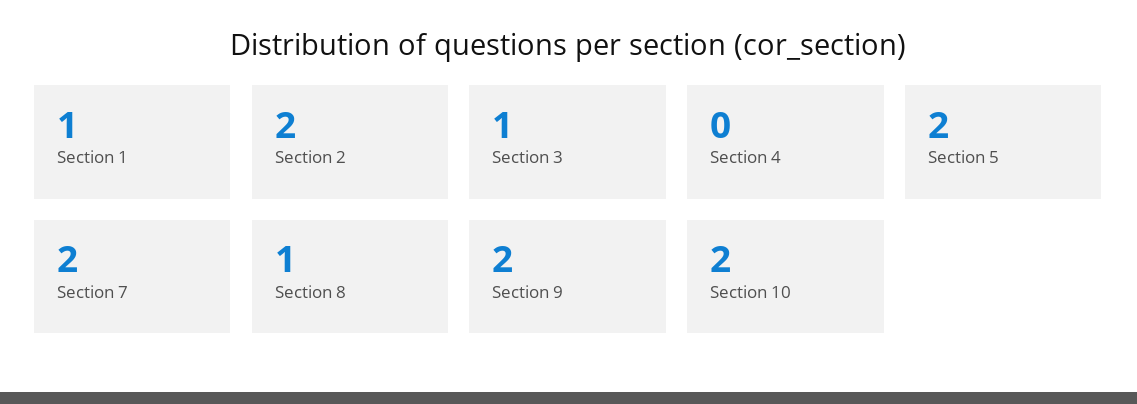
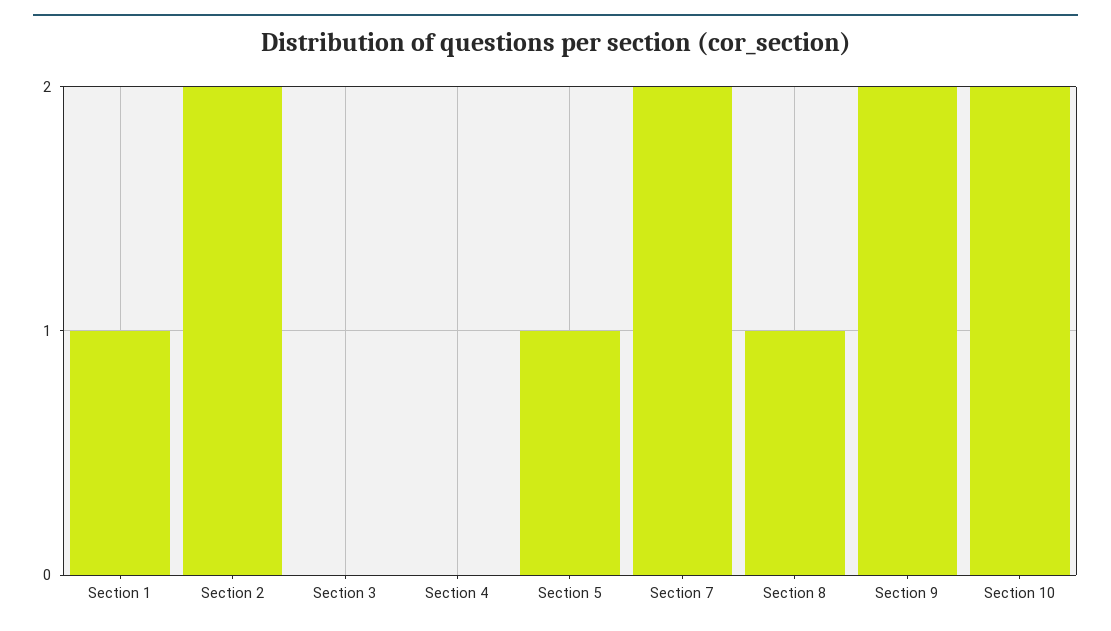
Section 3: 1 -> 0
Section 5: 2 -> 1

